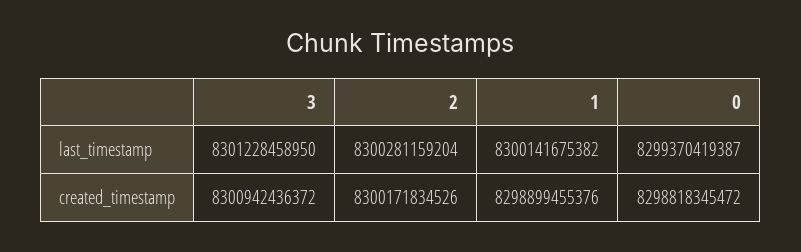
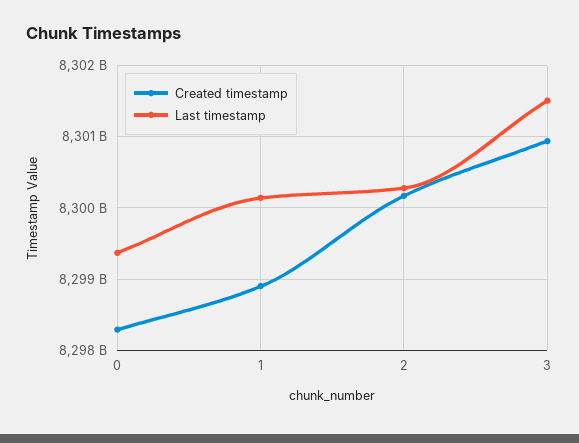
last_timestamp, 3: 8301228458950 -> 8301500000000
created_timestamp, 0: 8298818345472 -> 8298300000000

